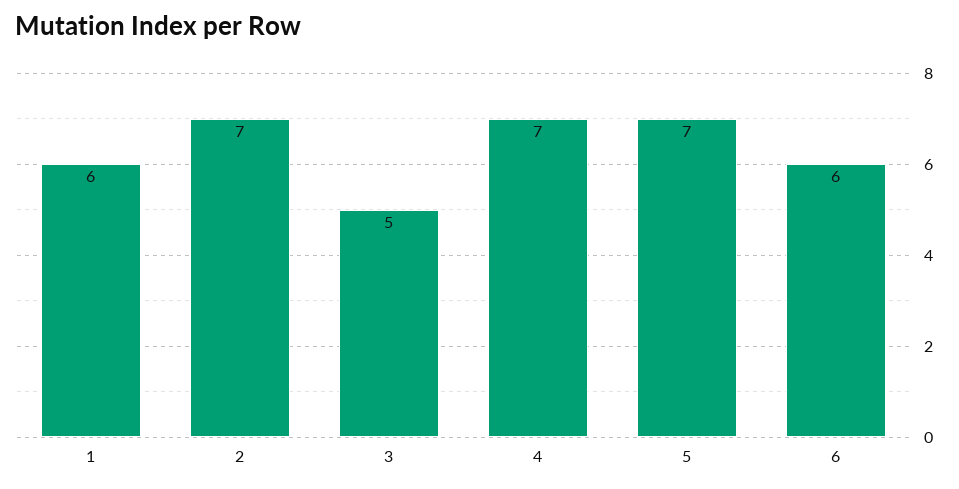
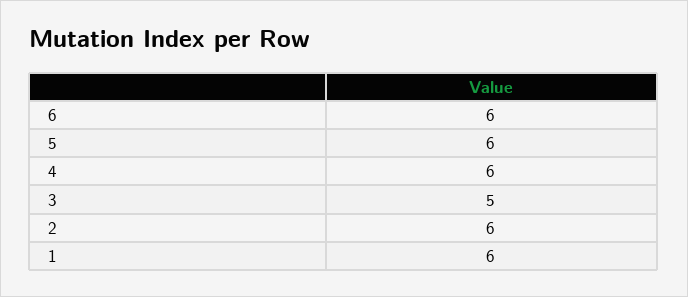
2: 7 -> 6
4: 7 -> 6
5: 7 -> 6

